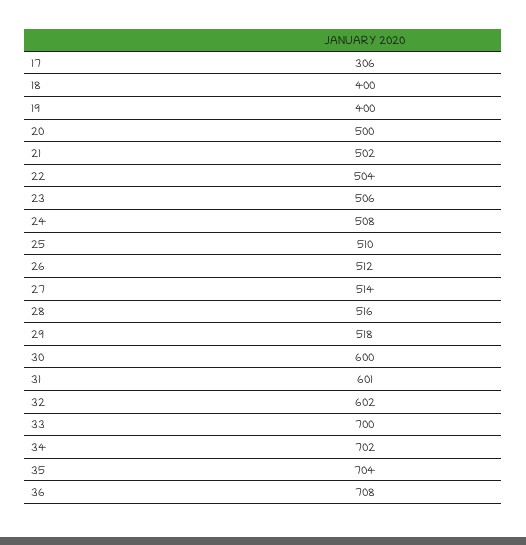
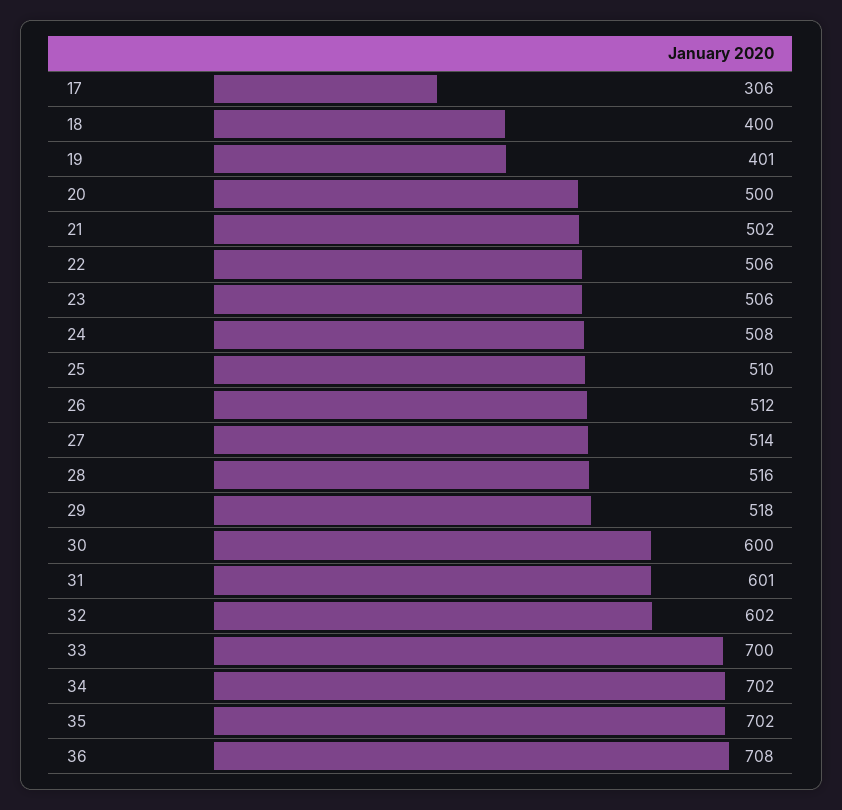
19: 400 -> 401
22: 504 -> 506
35: 704 -> 702

